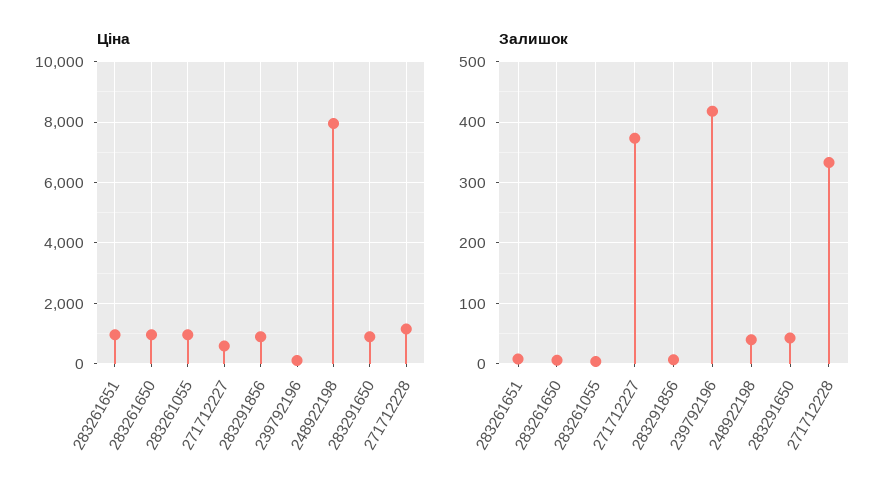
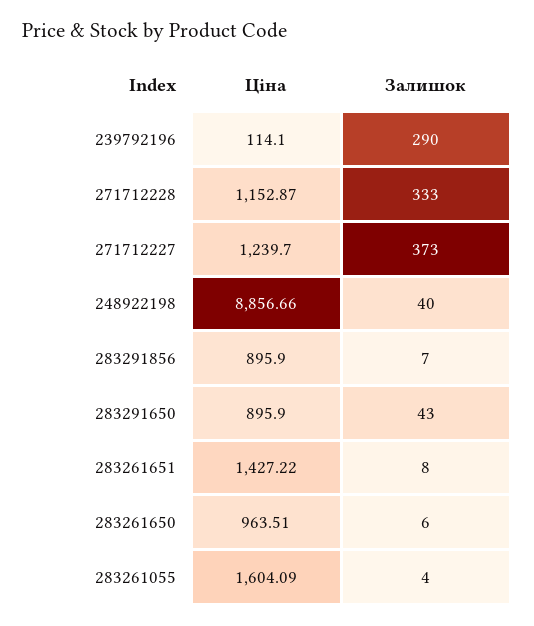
Ціна, 283261651: 1000 -> 1427.22
Ціна, 283261055: 1000 -> 1604.09
Ціна, 271712227: 600 -> 1239.7
Ціна, 248922198: 8000 -> 8856.66
Залишок, 239792196: 420 -> 290

